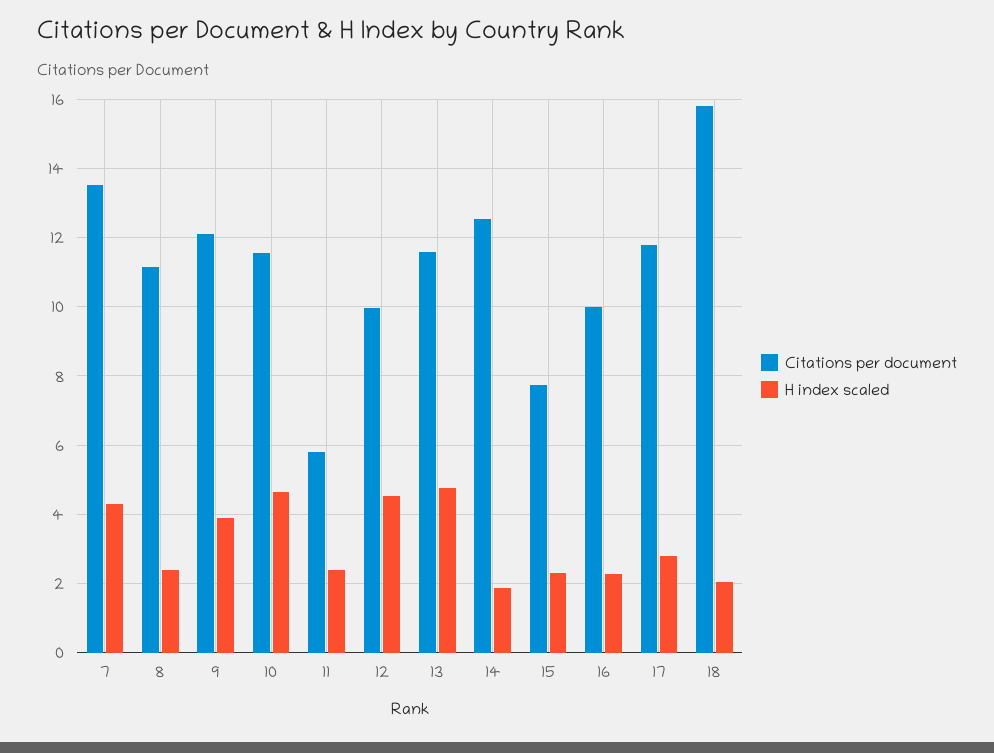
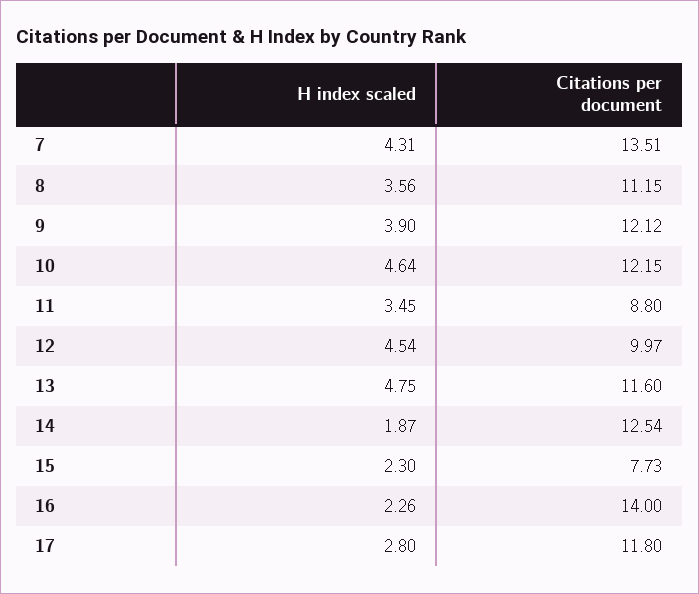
H index scaled, 8: 2.4 -> 3.56
Citations per document, 10: 11.6 -> 12.15
Citations per document, 11: 5.8 -> 8.8
H index scaled, 11: 2.4 -> 3.45
Citations per document, 16: 10 -> 14
Citations per document, 18: 15.8 -> none
H index scaled, 18: 2 -> none

